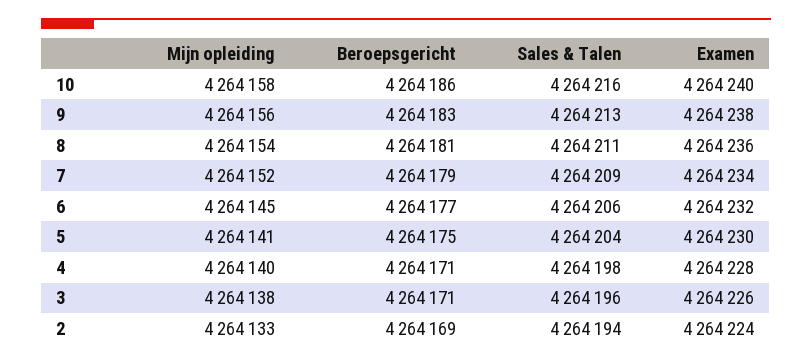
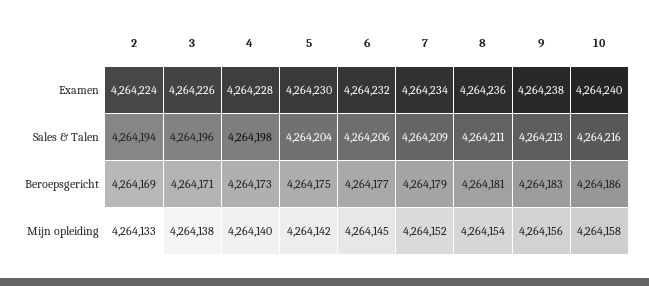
Mijn opleiding, 5: 4264141 -> 4264142
Beroepsgericht, 4: 4264171 -> 4264173

